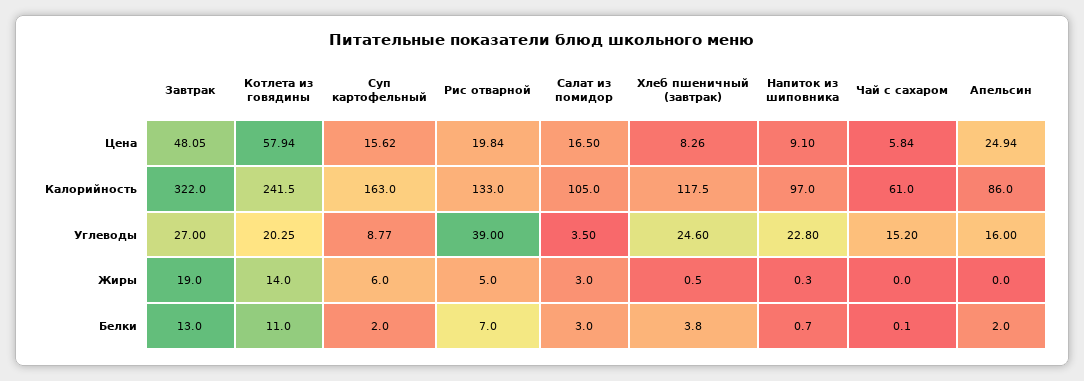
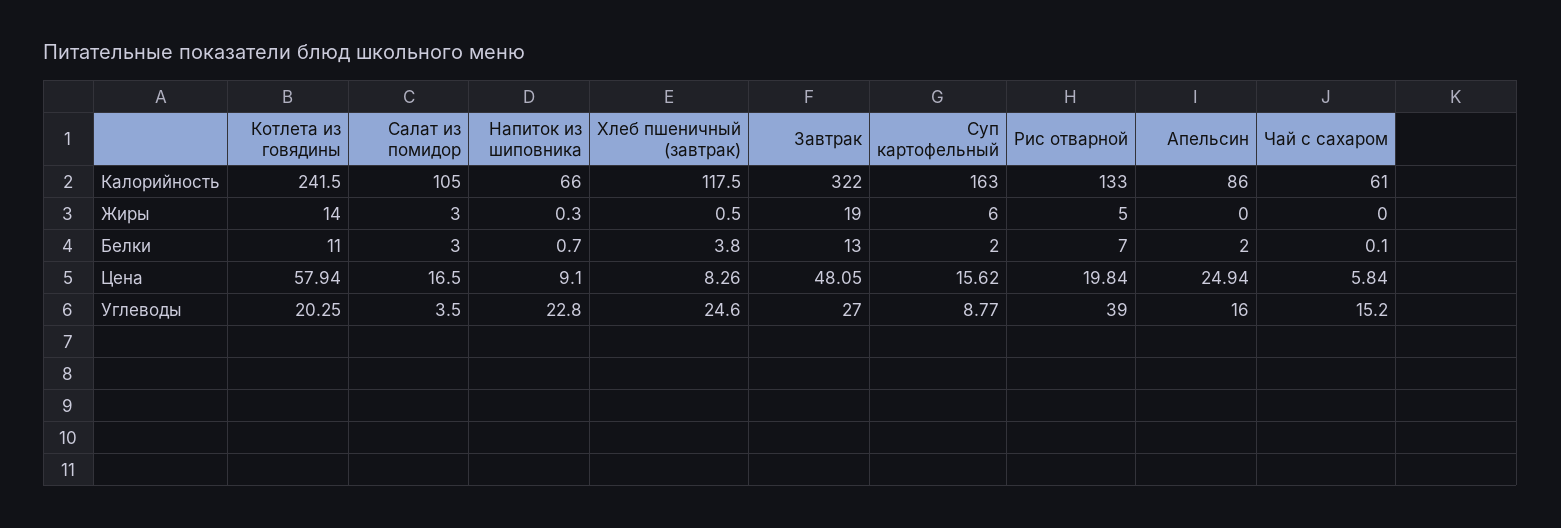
Напиток из шиповника, Калорийность: 97 -> 66

